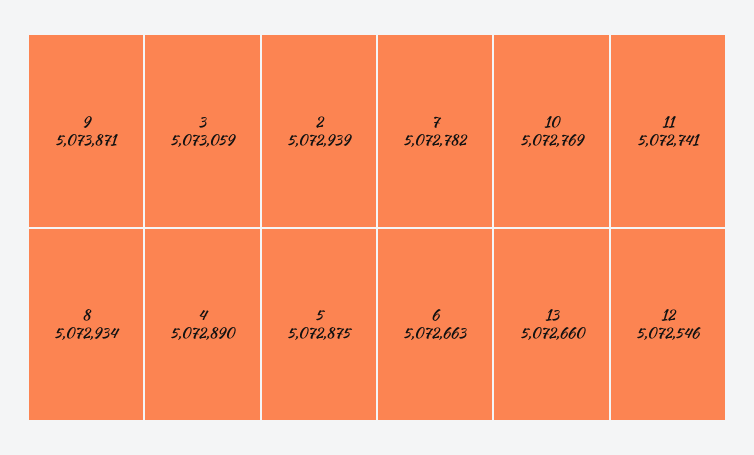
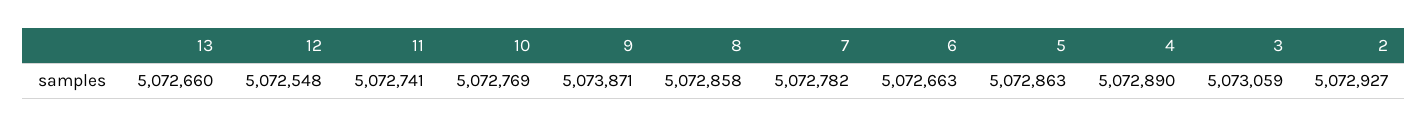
2: 5072939 -> 5072927
8: 5072934 -> 5072858
5: 5072875 -> 5072863
12: 5072546 -> 5072548

